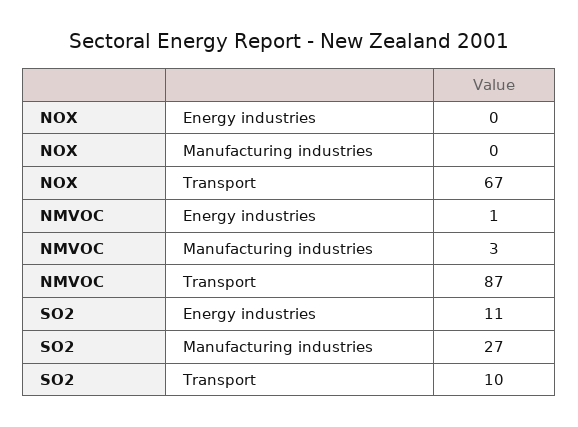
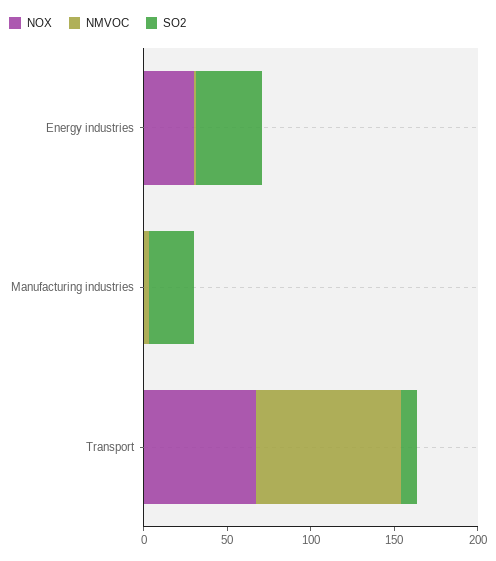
NOX, Energy industries: 0 -> 30
SO2, Energy industries: 11 -> 40

